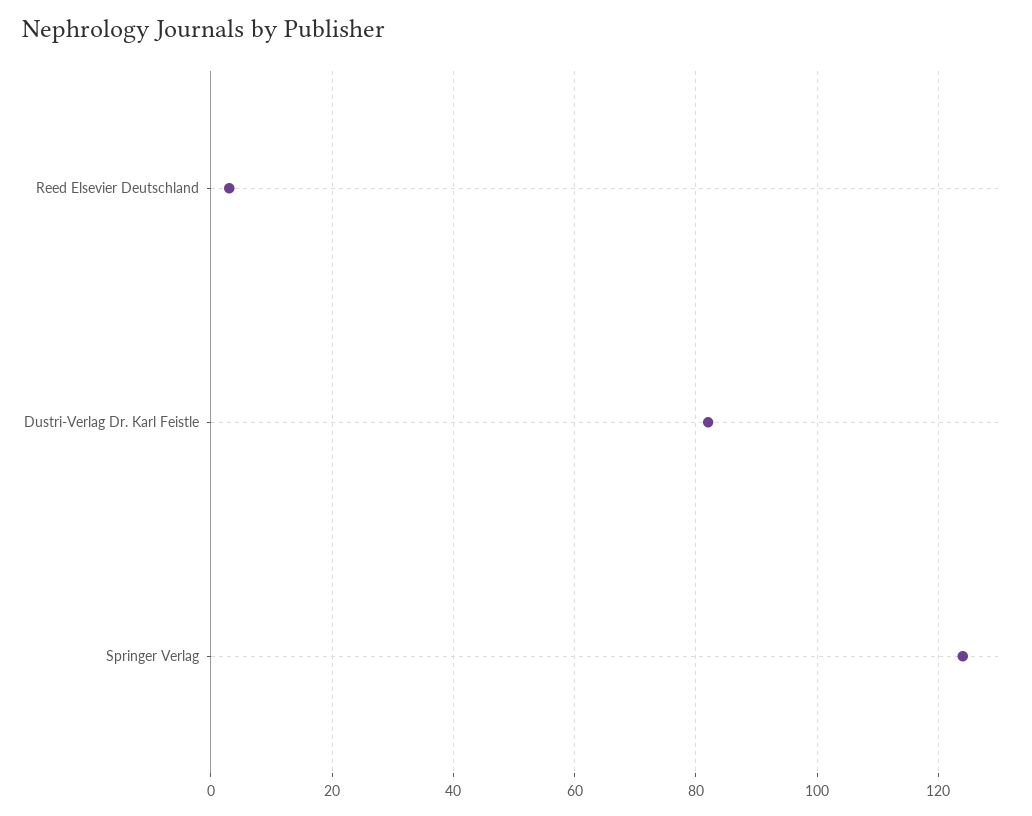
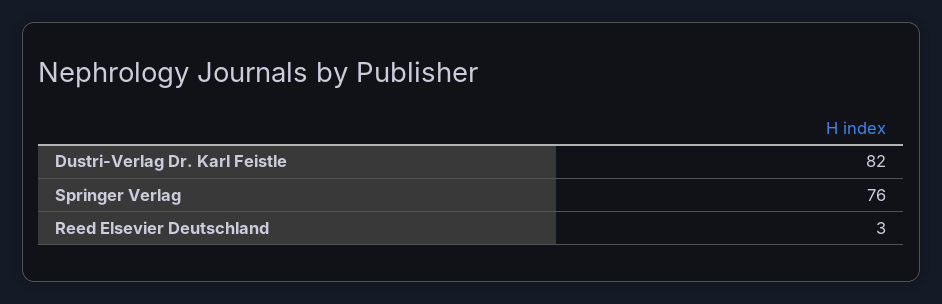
Springer Verlag: 125 -> 76

